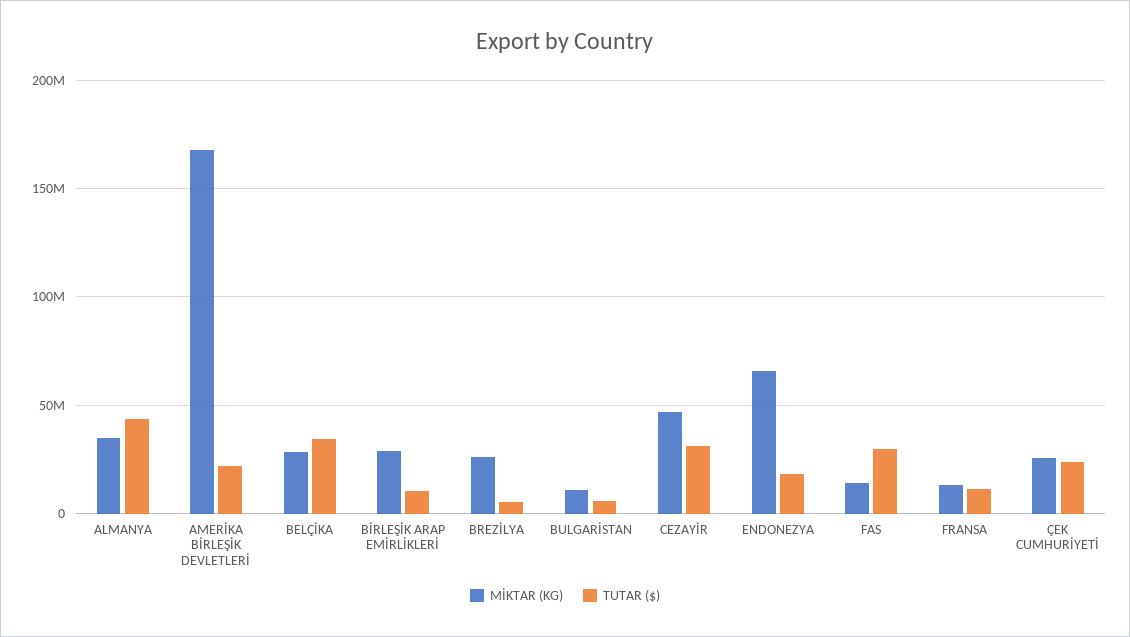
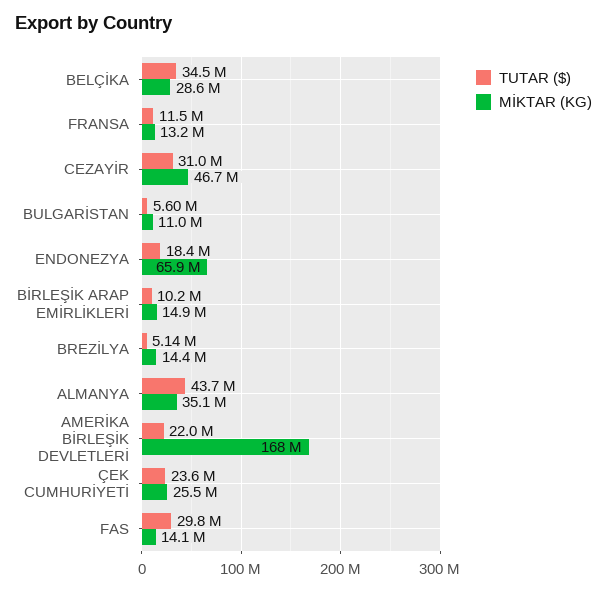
MİKTAR (KG), BİRLEŞİK ARAP EMİRLİKLERİ: 30000000 -> 14900000
MİKTAR (KG), BREZİLYA: 25000000 -> 14400000

